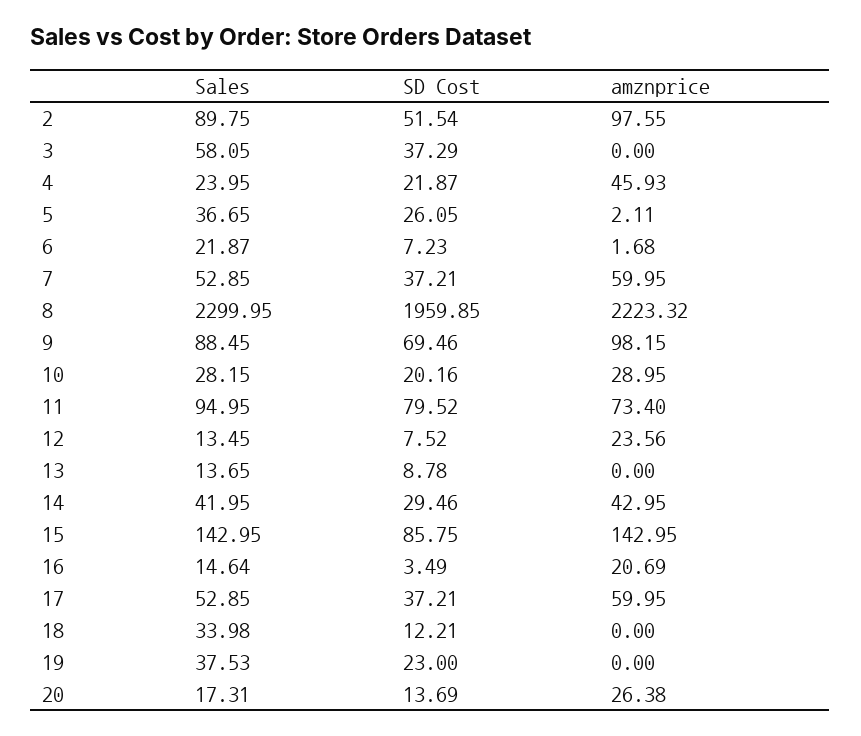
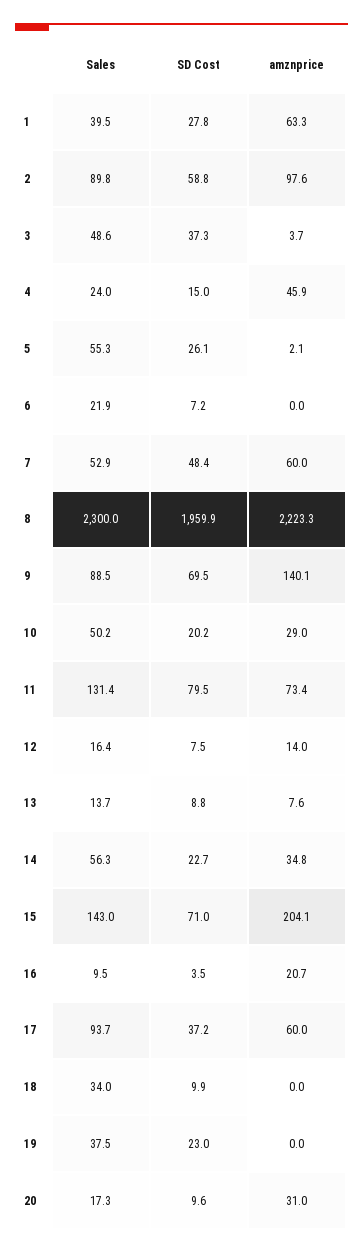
SD Cost, 2: 51.54 -> 58.8
Sales, 3: 58.05 -> 48.6
amznprice, 3: 0 -> 3.7
SD Cost, 4: 21.87 -> 15
Sales, 5: 36.65 -> 55.3
amznprice, 6: 1.68 -> 0
SD Cost, 7: 37.21 -> 48.4
amznprice, 9: 98.15 -> 140.1
Sales, 10: 28.15 -> 50.2
Sales, 11: 94.95 -> 131.4
Sales, 12: 13.45 -> 16.4
amznprice, 12: 23.56 -> 14
amznprice, 13: 0 -> 7.6
Sales, 14: 41.95 -> 56.3
SD Cost, 14: 29.46 -> 22.7
amznprice, 14: 42.95 -> 34.8
SD Cost, 15: 85.75 -> 71
amznprice, 15: 142.95 -> 204.1
Sales, 16: 14.64 -> 9.5
Sales, 17: 52.85 -> 93.7
SD Cost, 18: 12.21 -> 9.9
SD Cost, 20: 13.69 -> 9.6
amznprice, 20: 26.38 -> 31
Sales, 1: none -> 39.5
SD Cost, 1: none -> 27.8
amznprice, 1: none -> 63.3

